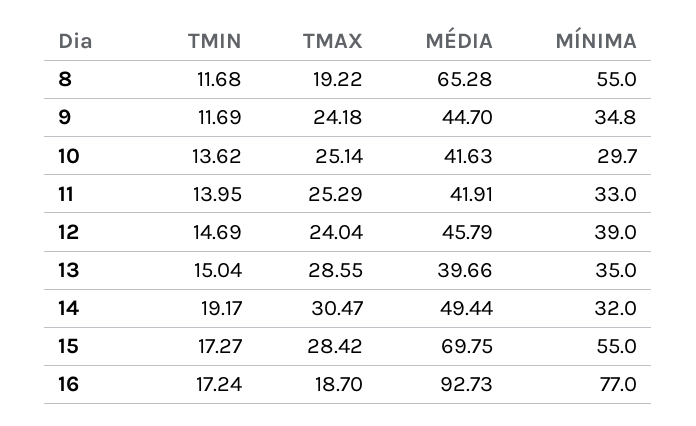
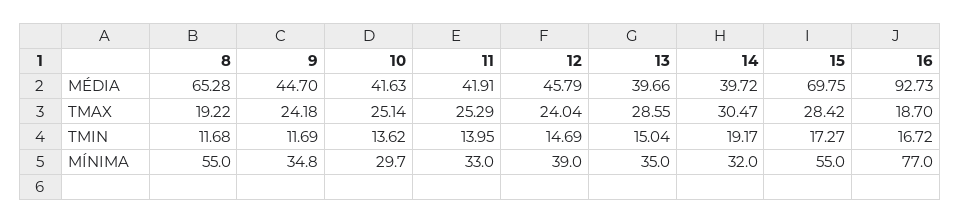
MÉDIA, 14: 49.44 -> 39.72
TMIN, 16: 17.24 -> 16.72

